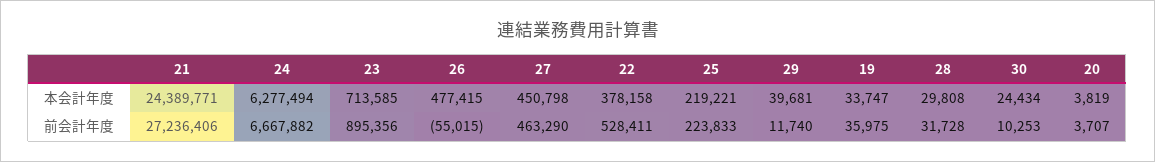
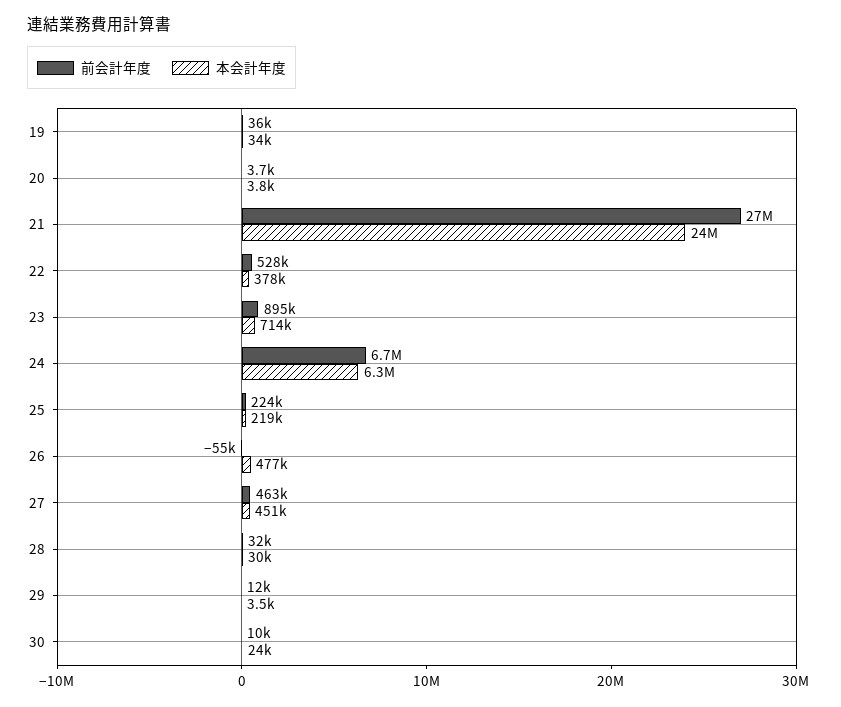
本会計年度, 29: 39681 -> 3500

